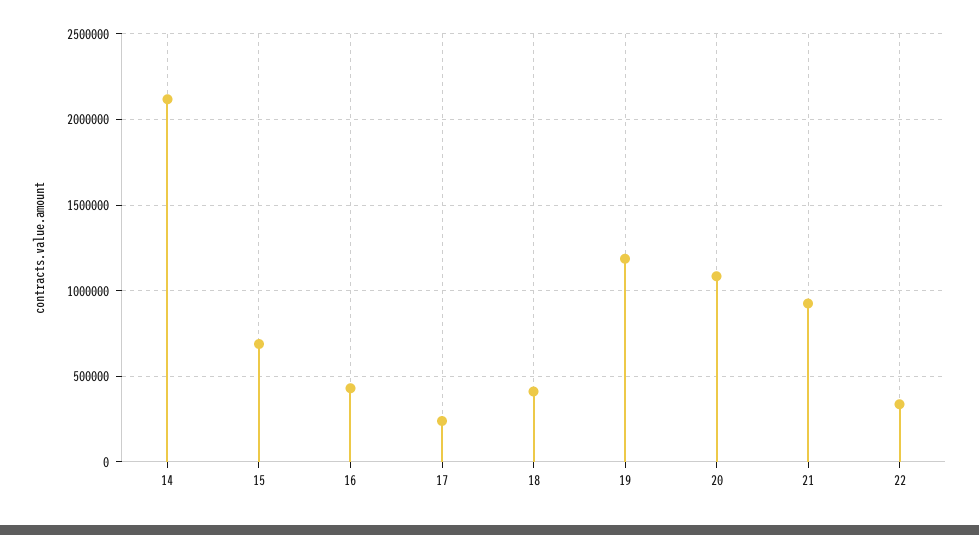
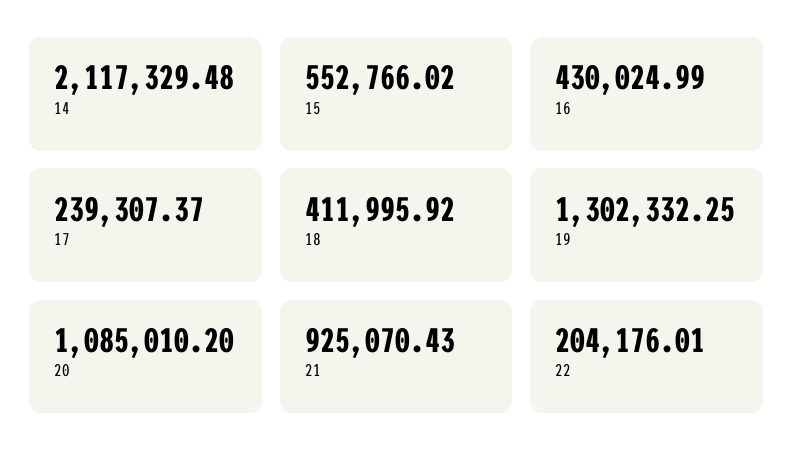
15: 700000 -> 552766.02
19: 1200000 -> 1302332.25
22: 350000 -> 204176.01

